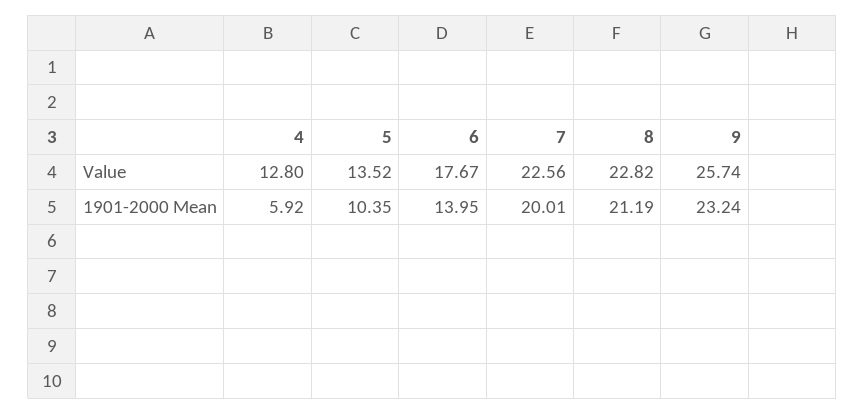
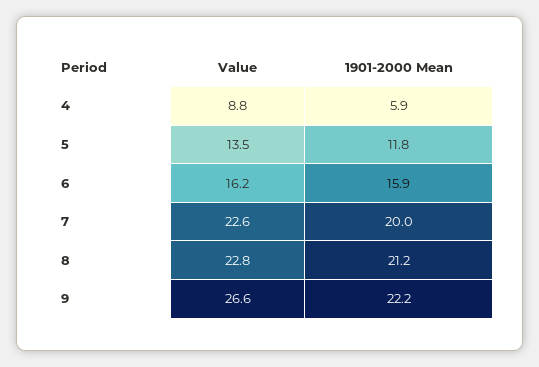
4, Value: 12.8 -> 8.8
6, Value: 17.67 -> 16.2
9, Value: 25.74 -> 26.6
5, 1901-2000 Mean: 10.35 -> 11.8
6, 1901-2000 Mean: 13.95 -> 15.9
9, 1901-2000 Mean: 23.24 -> 22.2

